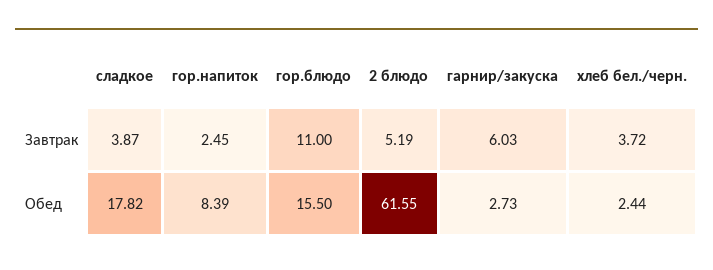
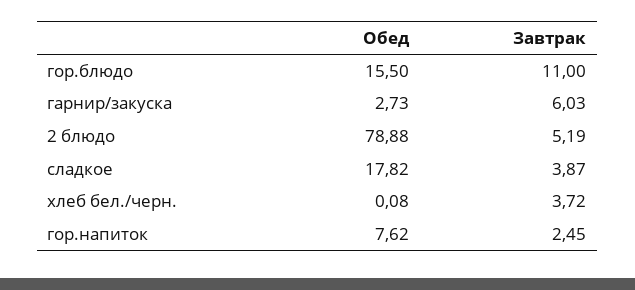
гор.напиток, Обед: 8.39 -> 7.62
2 блюдо, Обед: 61.55 -> 78.88
хлеб бел./черн., Обед: 2.44 -> 0.08

